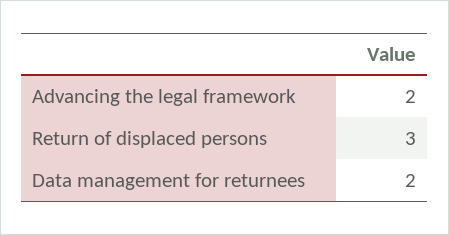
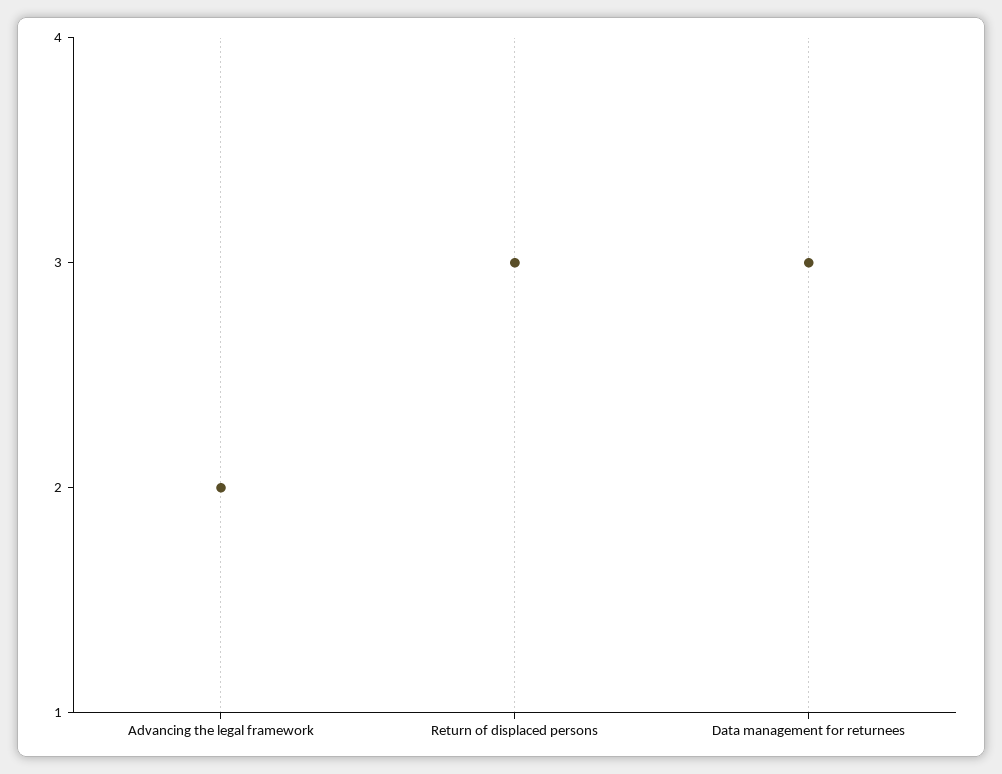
Data management for returnees: 2 -> 3

